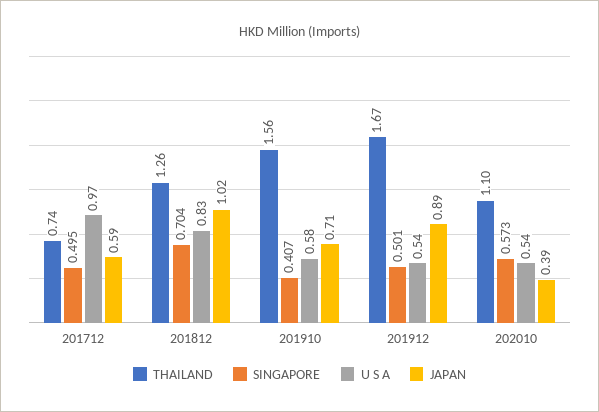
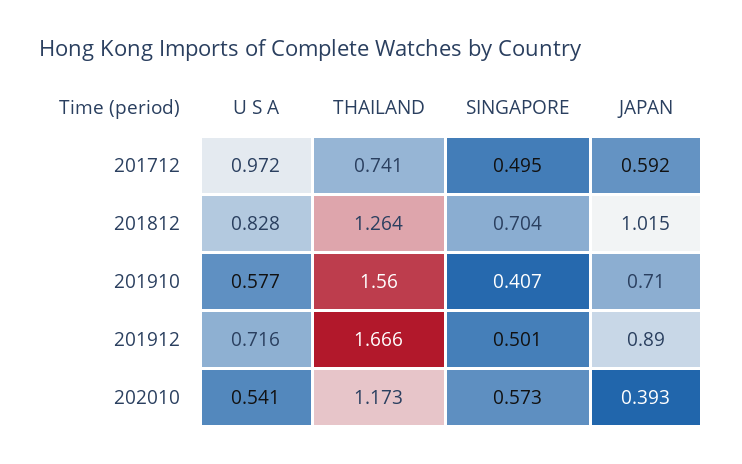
U S A, 201912: 0.54 -> 0.716
THAILAND, 202010: 1.1 -> 1.173

